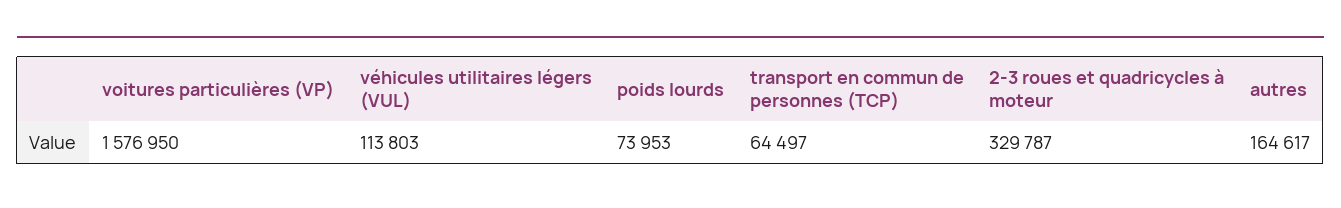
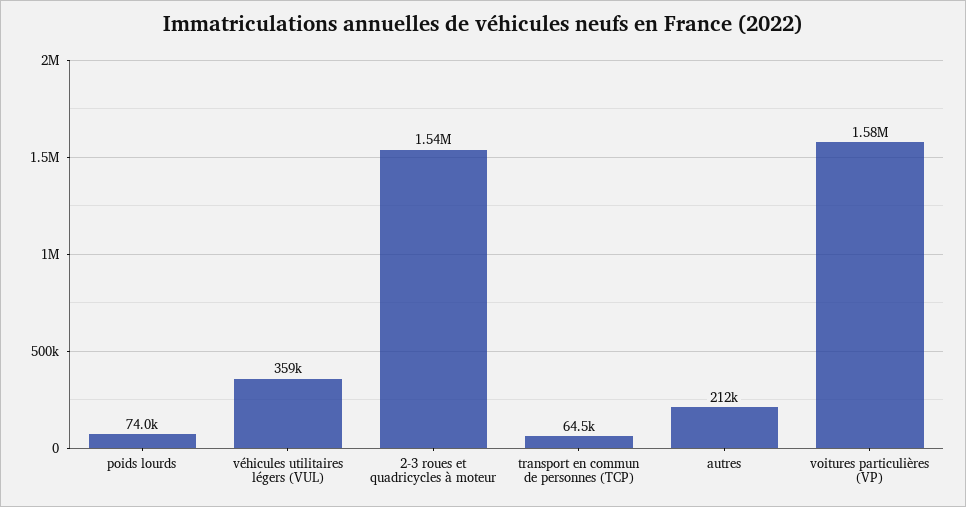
véhicules utilitaires légers (VUL): 113803 -> 359000
2-3 roues et quadricycles à moteur: 329787 -> 1540000
autres: 164617 -> 212000

